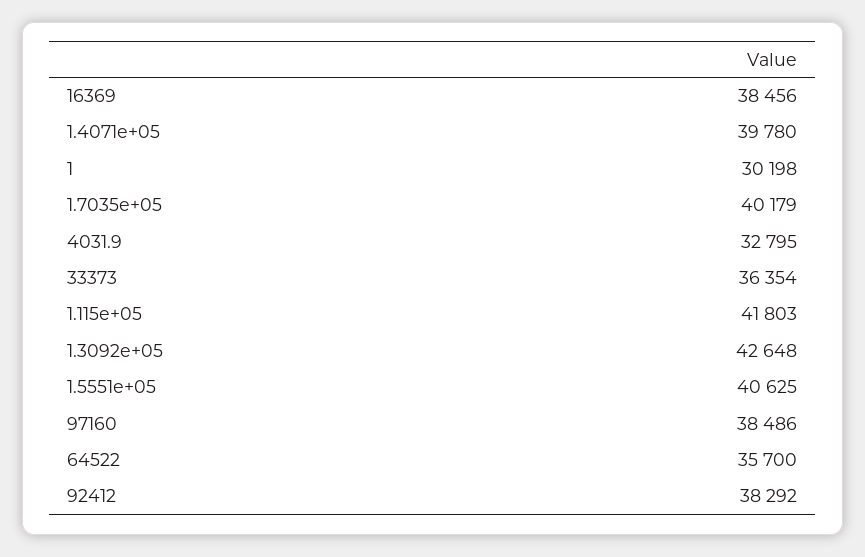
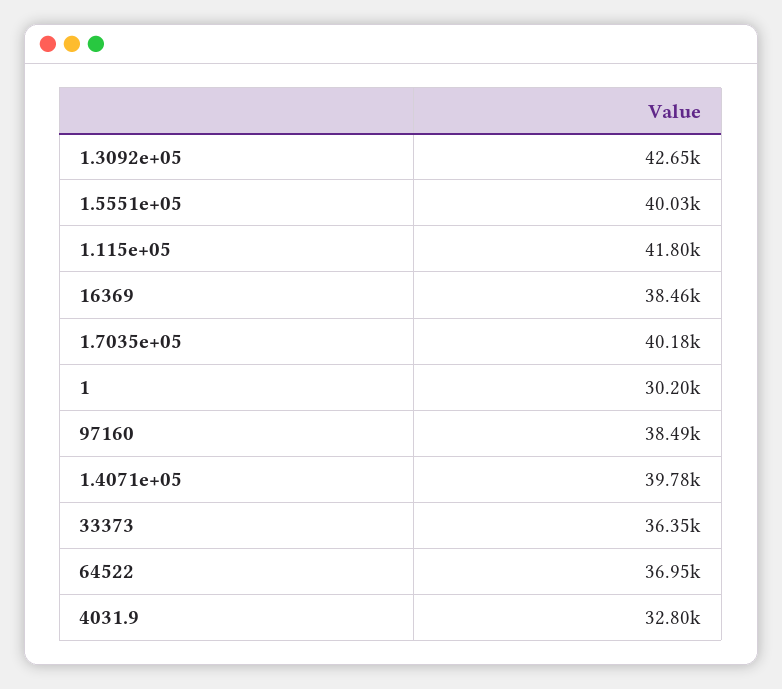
1.5551e+05: 40625 -> 40030
64522: 35700 -> 36950
92412: 38292 -> none

